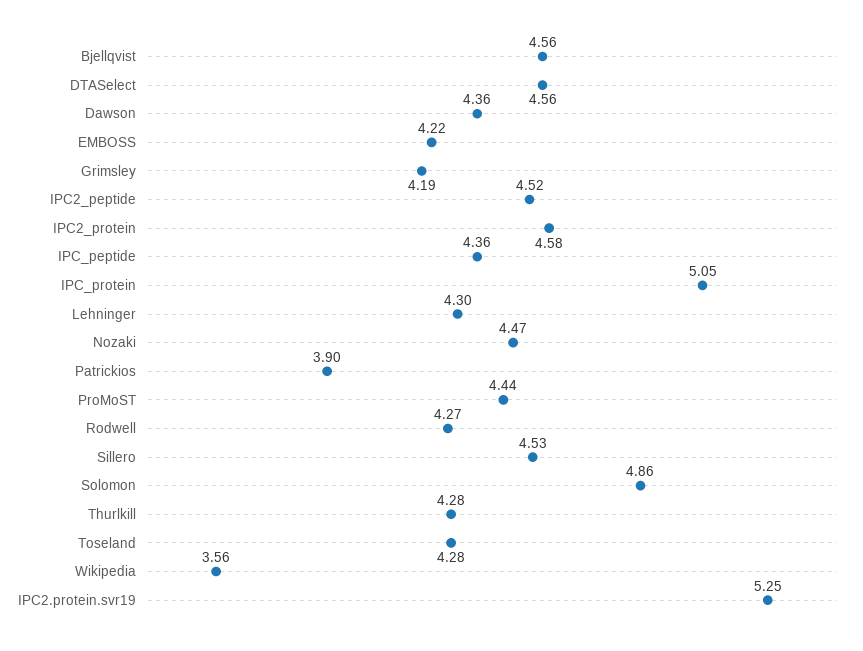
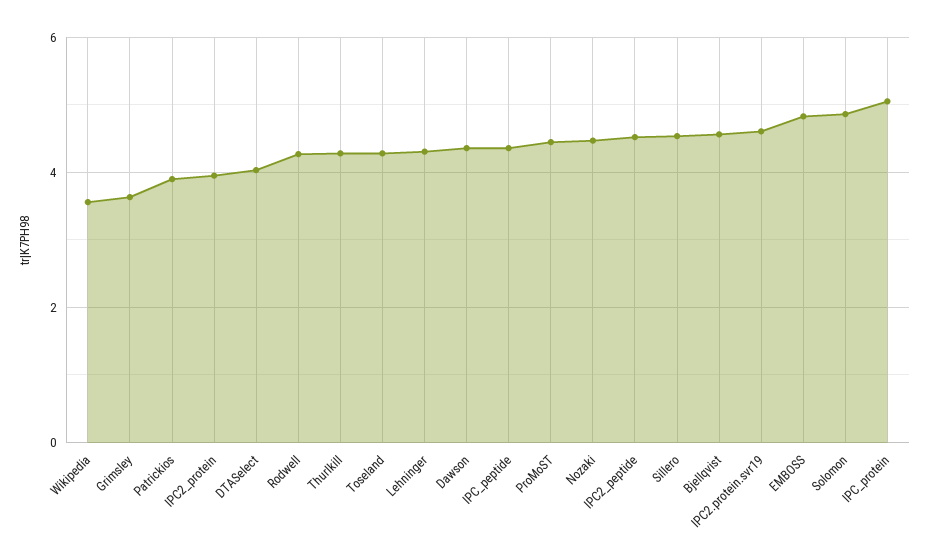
DTASelect: 4.56 -> 4
EMBOSS: 4.22 -> 4.8
Grimsley: 4.19 -> 3.6
IPC2_protein: 4.58 -> 4
IPC2.protein.svr19: 5.25 -> 4.6

